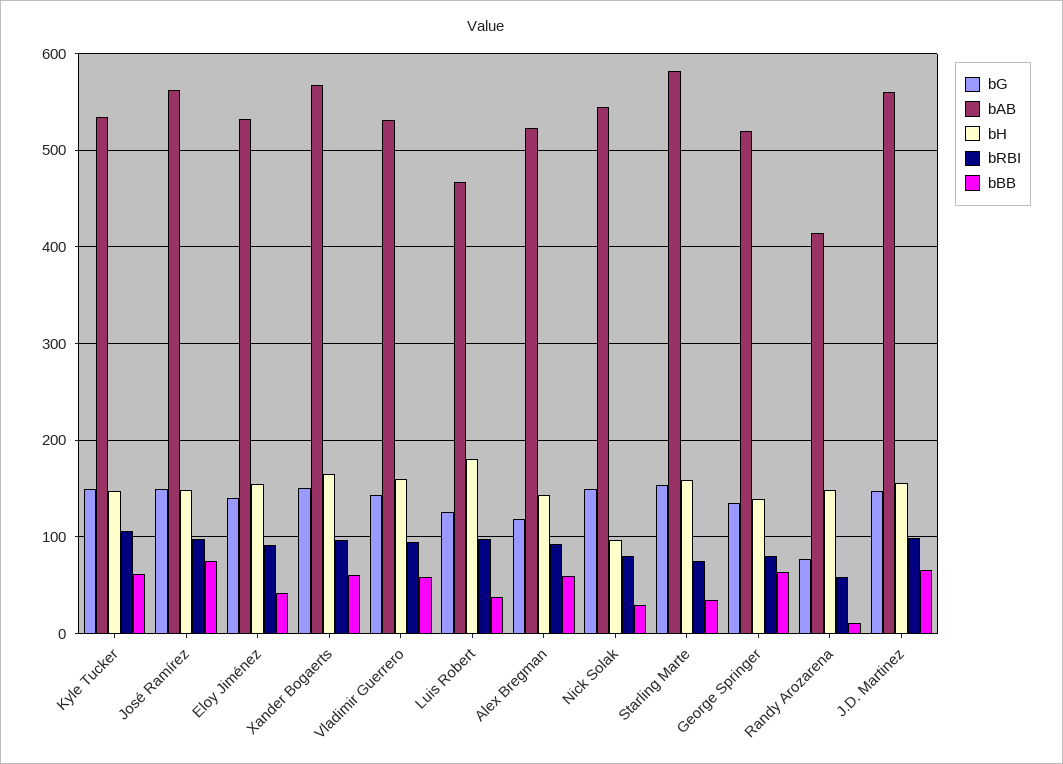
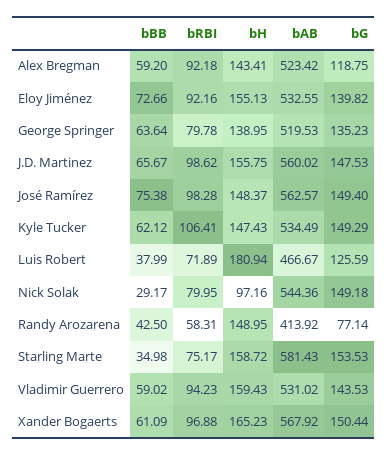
bBB, Eloy Jiménez: 40 -> 72.66
bRBI, Luis Robert: 100 -> 71.89
bBB, Randy Arozarena: 10 -> 42.5

